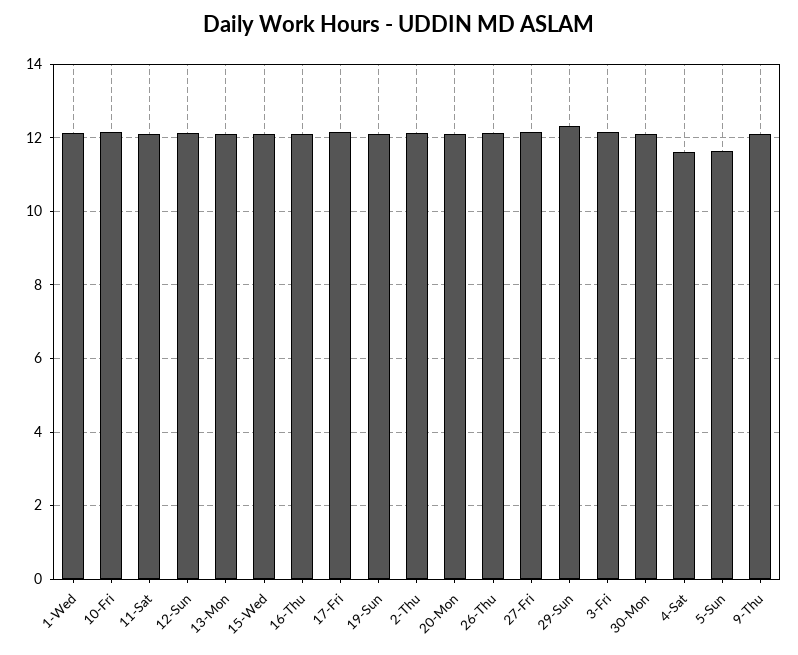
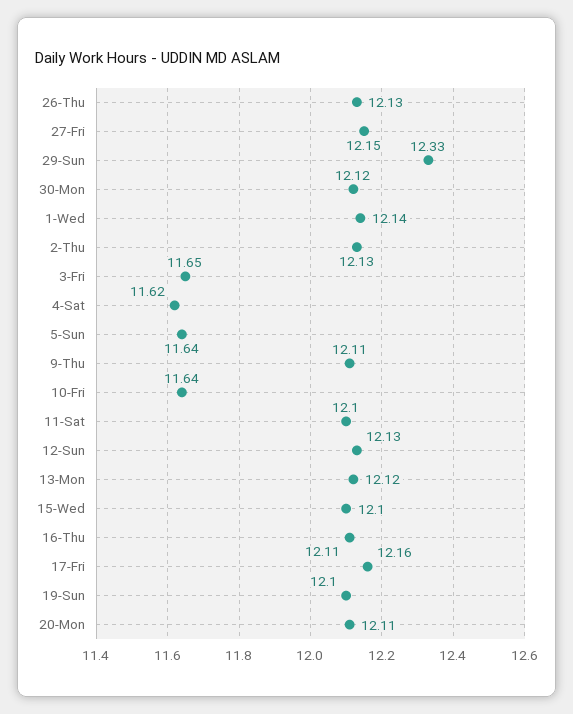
10-Fri: 12.2 -> 11.64
3-Fri: 12.2 -> 11.65

